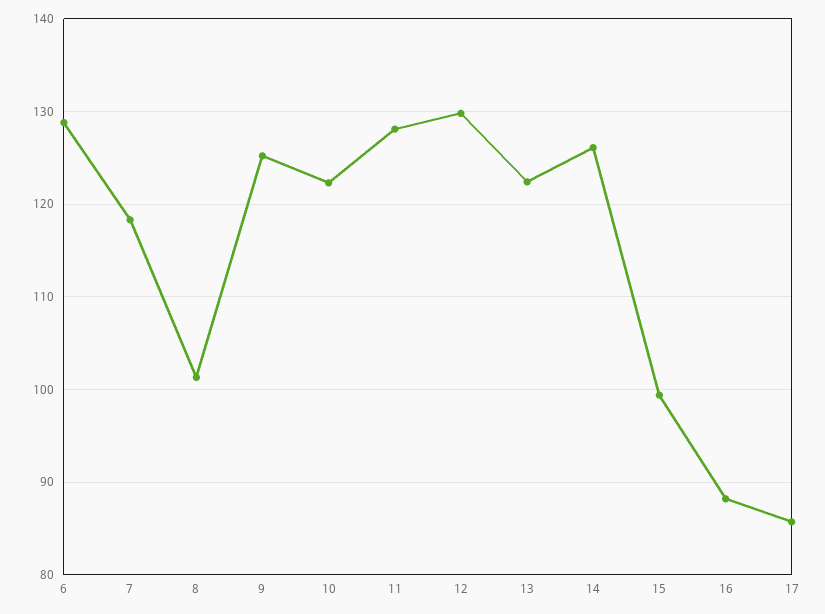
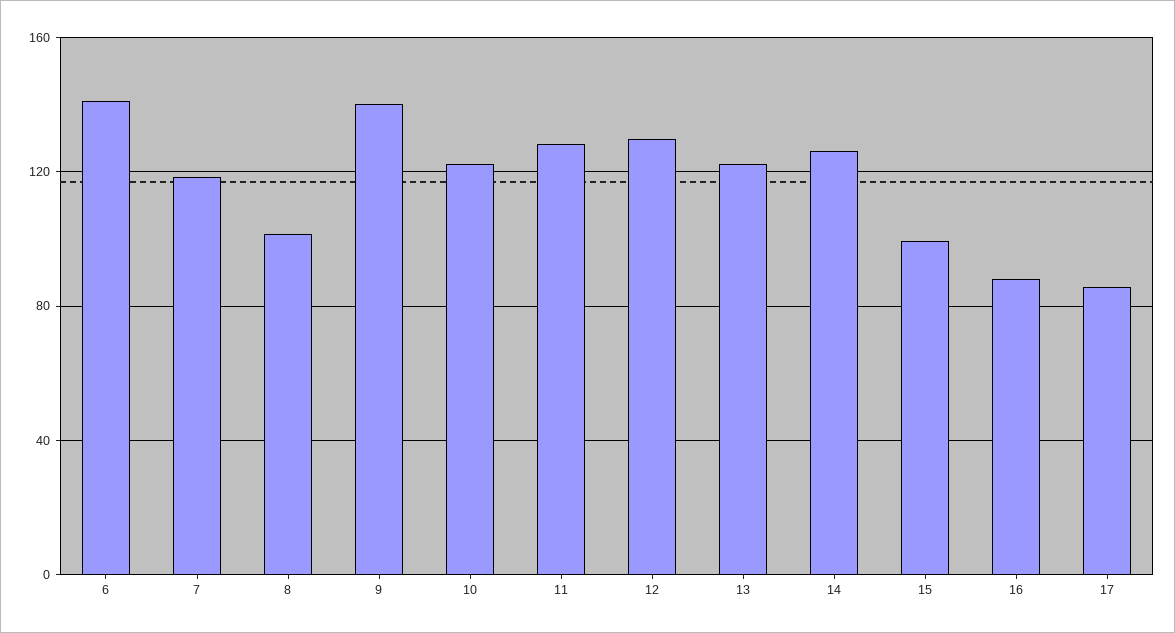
6: 129 -> 140
9: 125 -> 140

